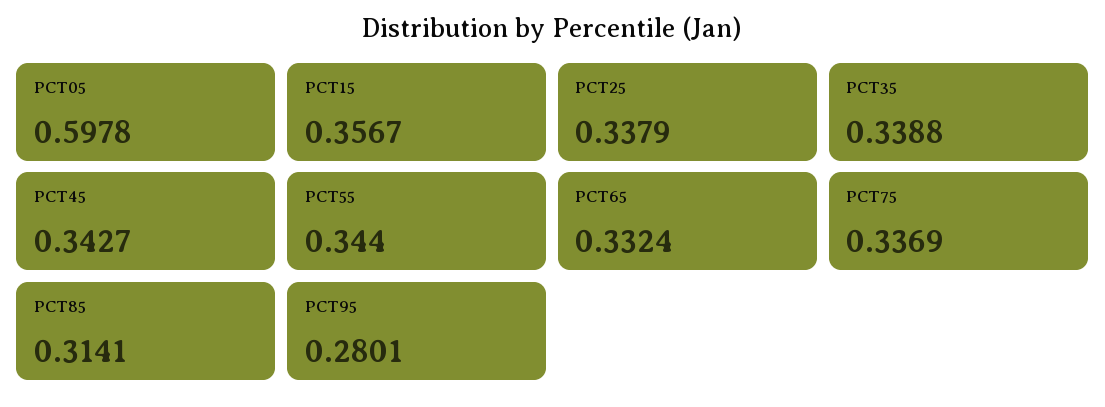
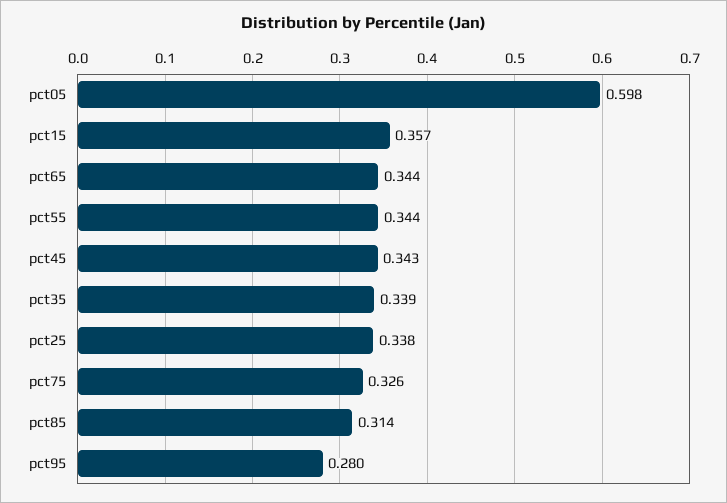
PCT65: 0.3324 -> 0.344
PCT75: 0.3369 -> 0.326

